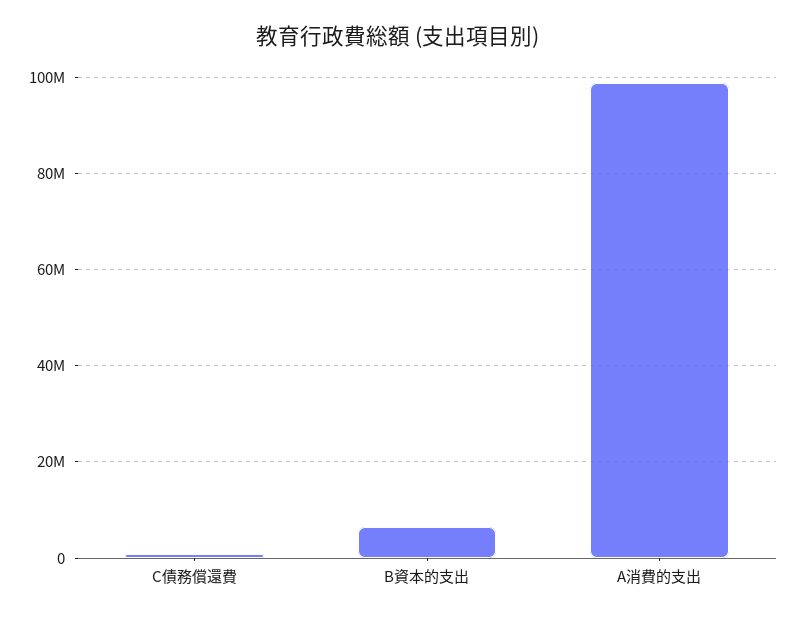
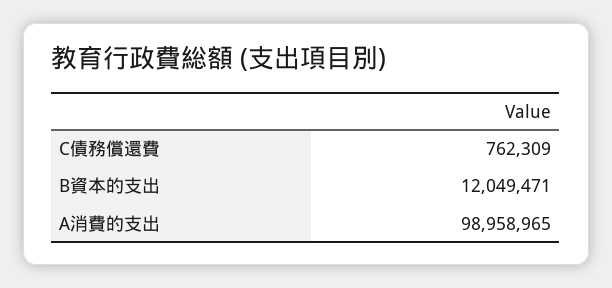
B資本的支出: 6000000 -> 12049471

